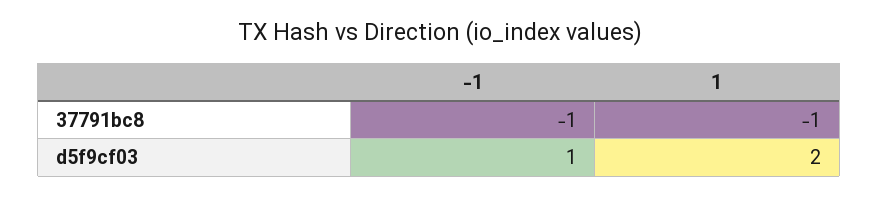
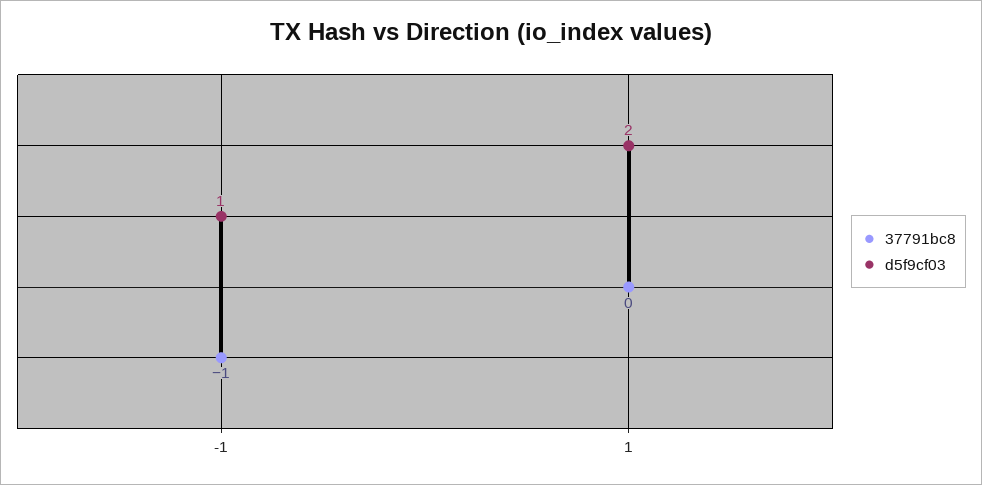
37791bc8, 1: -1 -> 0

